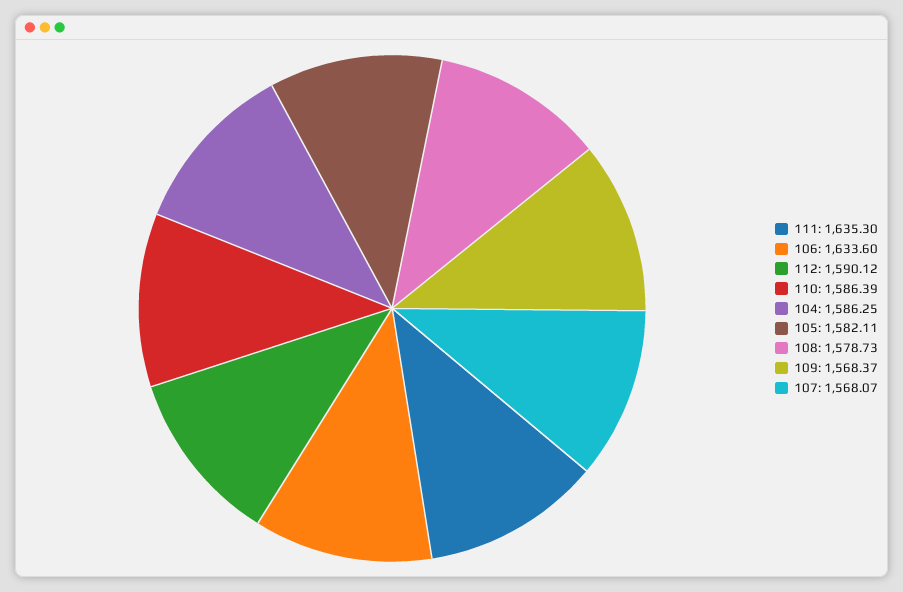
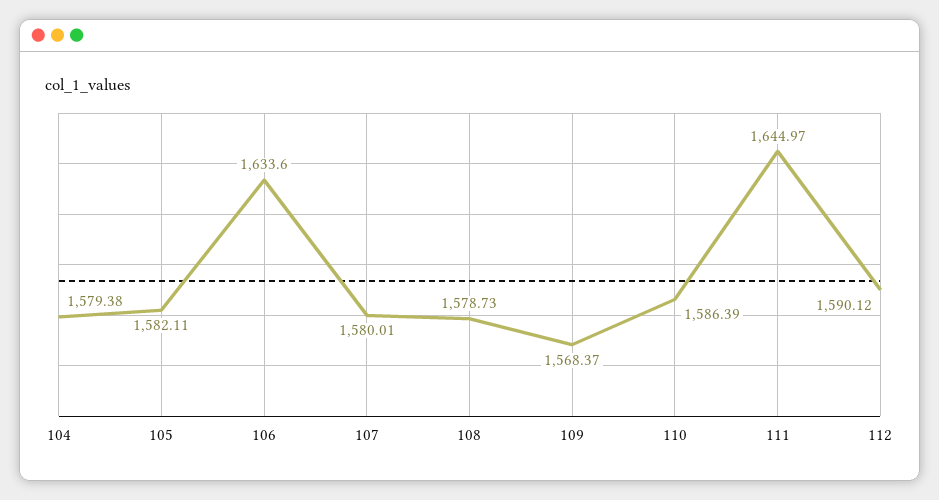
111: 1635.3 -> 1644.97
104: 1586.25 -> 1579.38
107: 1568.07 -> 1580.01

